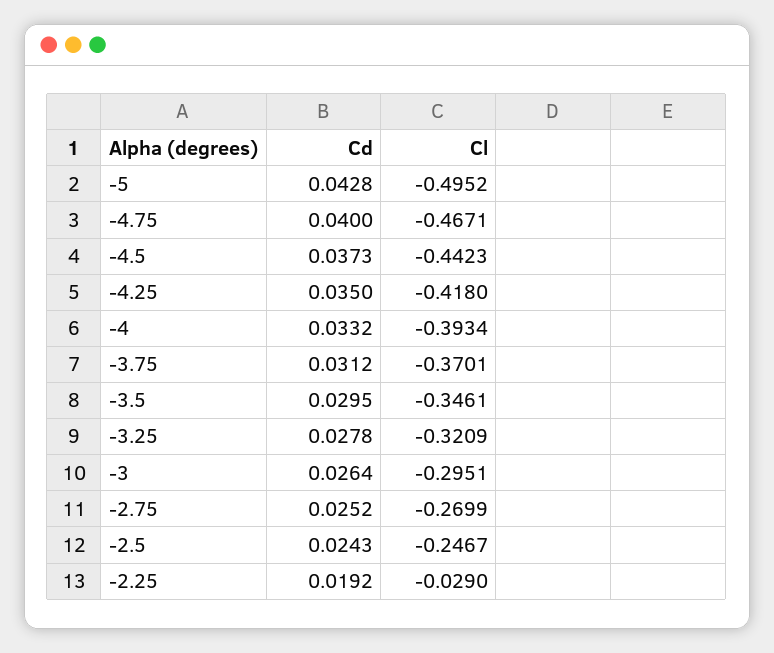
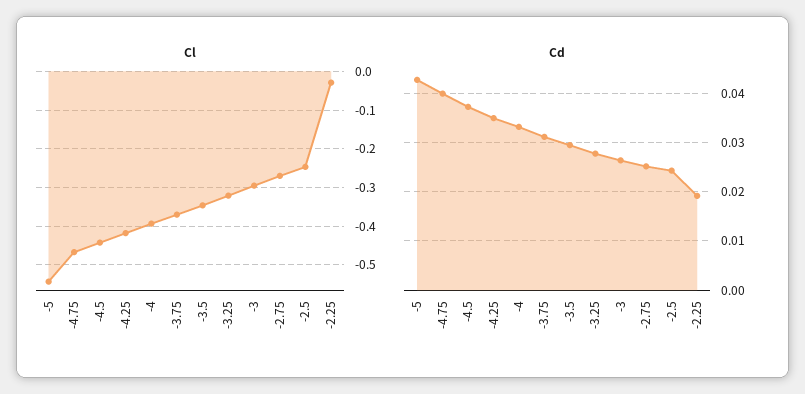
Cl, -5: -0.4952 -> -0.54

